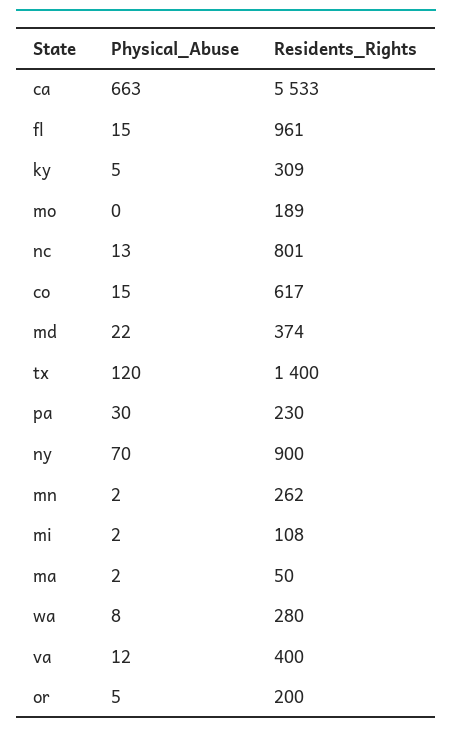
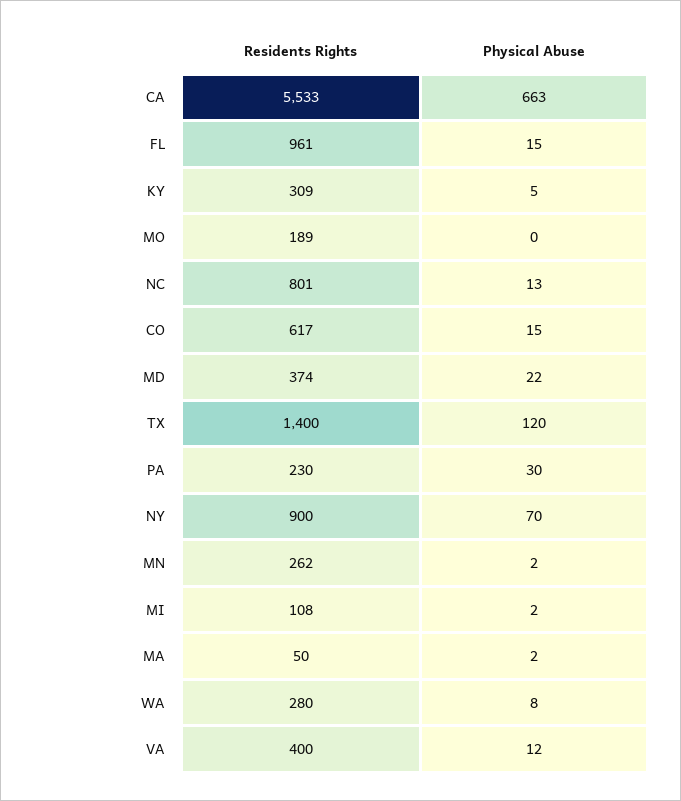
Physical_Abuse, or: 5 -> none
Residents_Rights, or: 200 -> none

